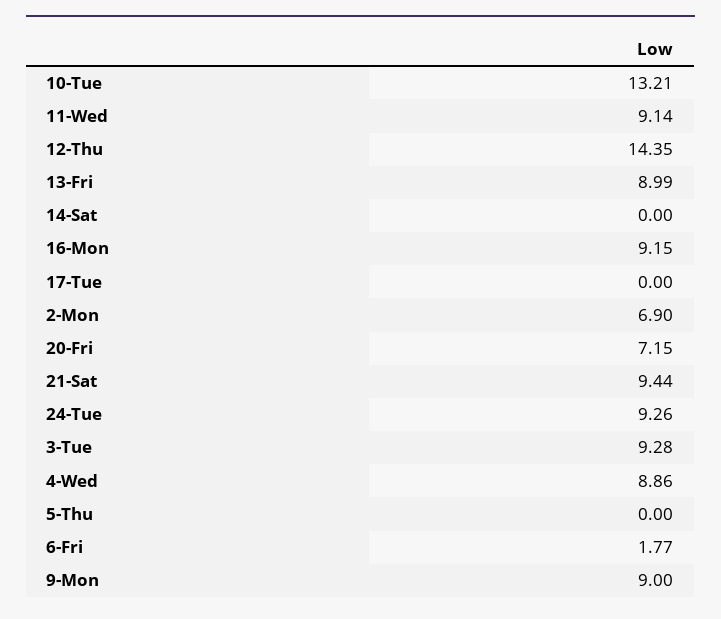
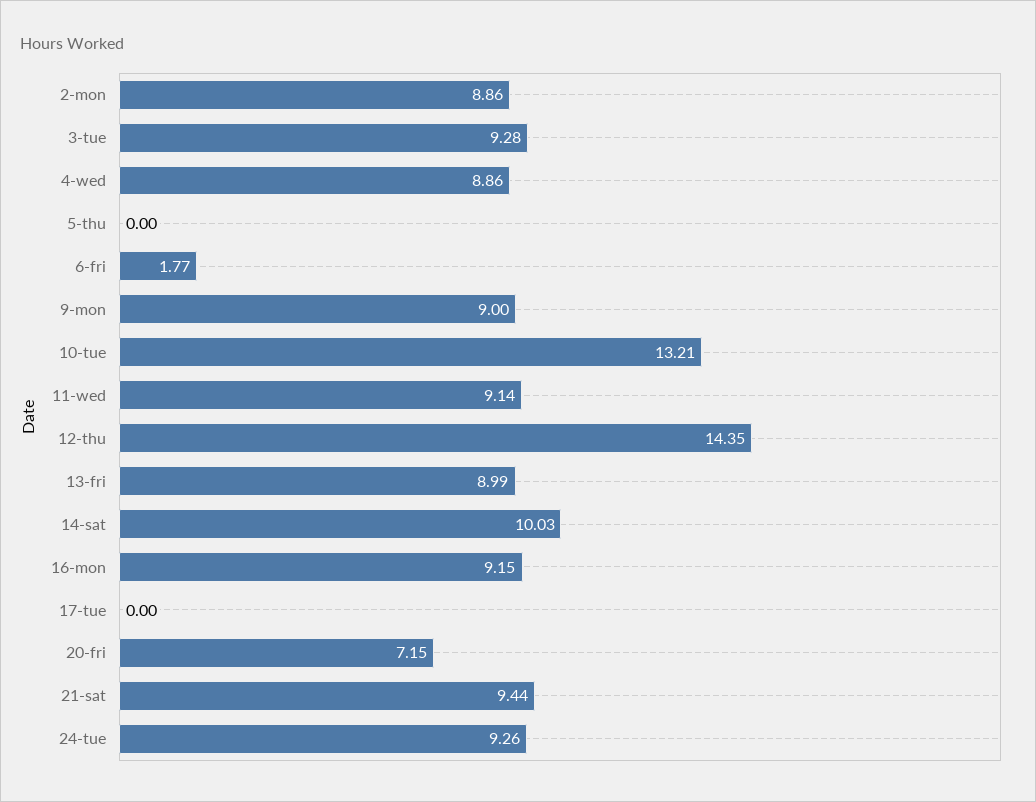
14-Sat: 0 -> 10.03
2-Mon: 6.9 -> 8.86

